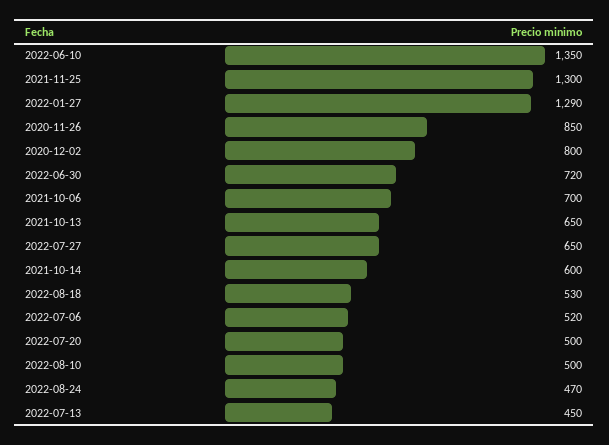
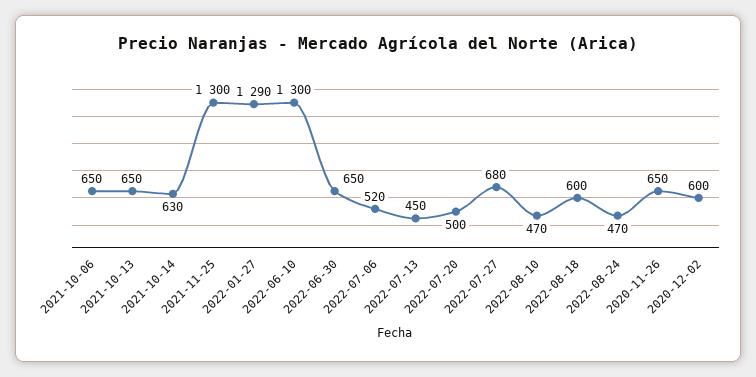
2022-06-10: 1350 -> 1300
2020-11-26: 850 -> 650
2020-12-02: 800 -> 600
2022-06-30: 720 -> 650
2021-10-06: 700 -> 650
2022-07-27: 650 -> 680
2021-10-14: 600 -> 630
2022-08-18: 530 -> 600
2022-08-10: 500 -> 470

